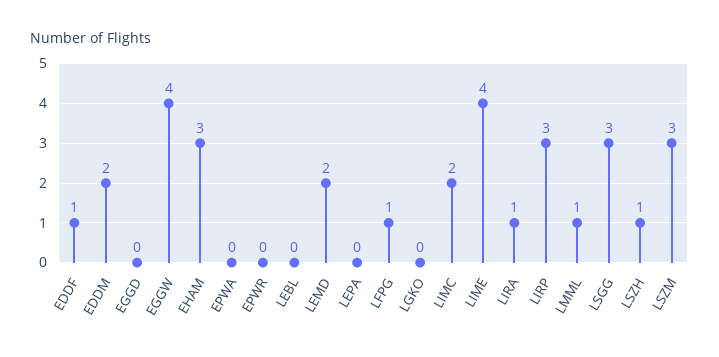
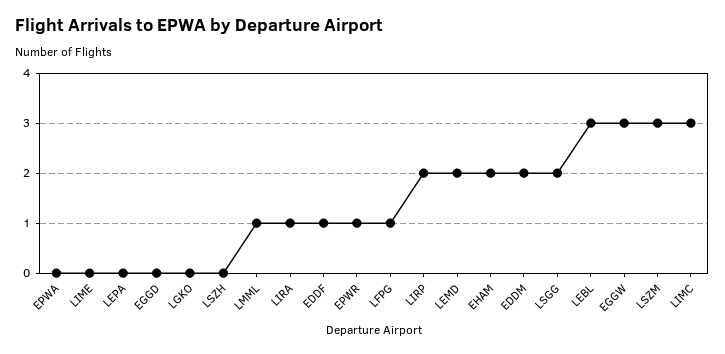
EGGW: 4 -> 3
EHAM: 3 -> 2
EPWR: 0 -> 1
LEBL: 0 -> 3
LIMC: 2 -> 3
LIME: 4 -> 0
LIRP: 3 -> 2
LSGG: 3 -> 2
LSZH: 1 -> 0

